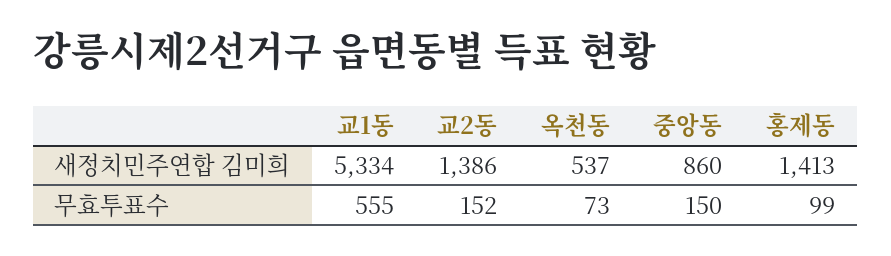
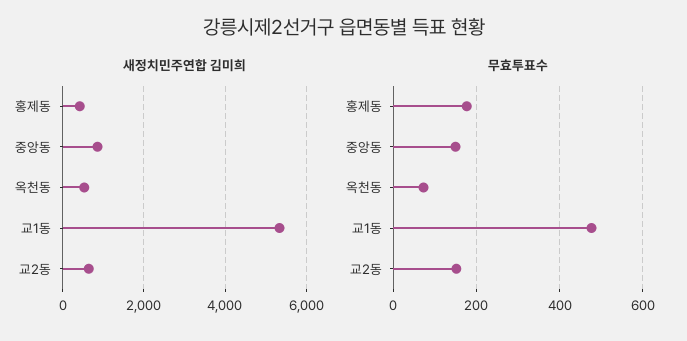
새정치민주연합 김미희, 교2동: 1386 -> 600
새정치민주연합 김미희, 홍제동: 1413 -> 400
무효투표수, 교1동: 555 -> 480
무효투표수, 홍제동: 99 -> 180

